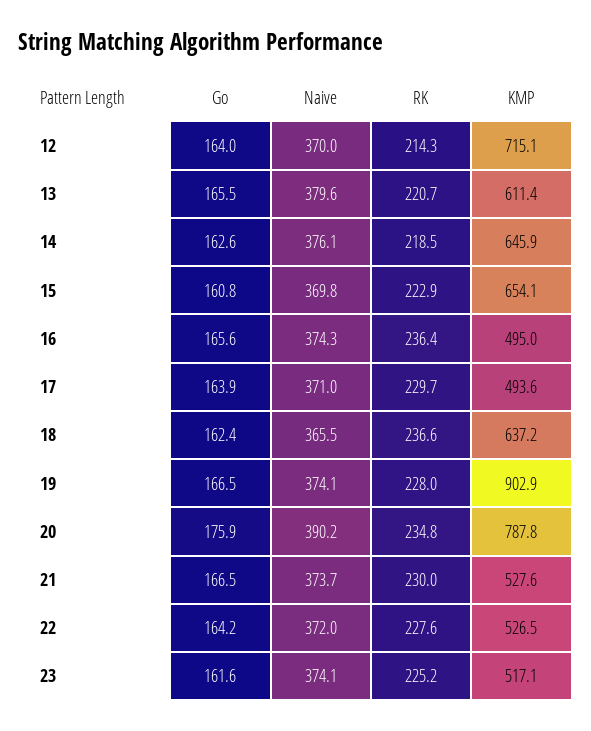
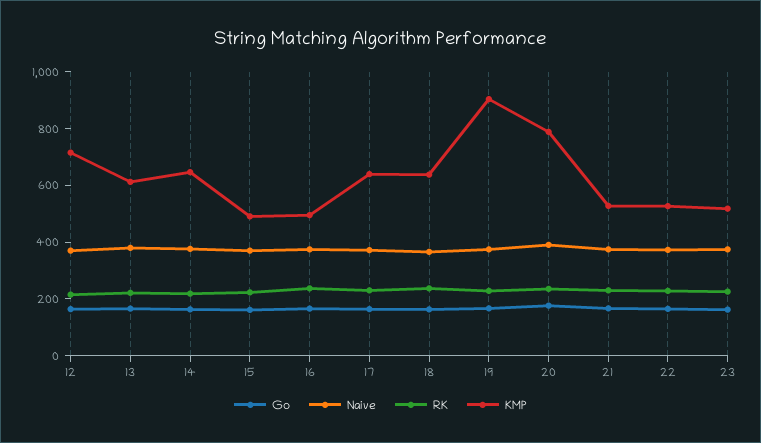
KMP, 15: 654.1 -> 500
KMP, 17: 493.6 -> 650

